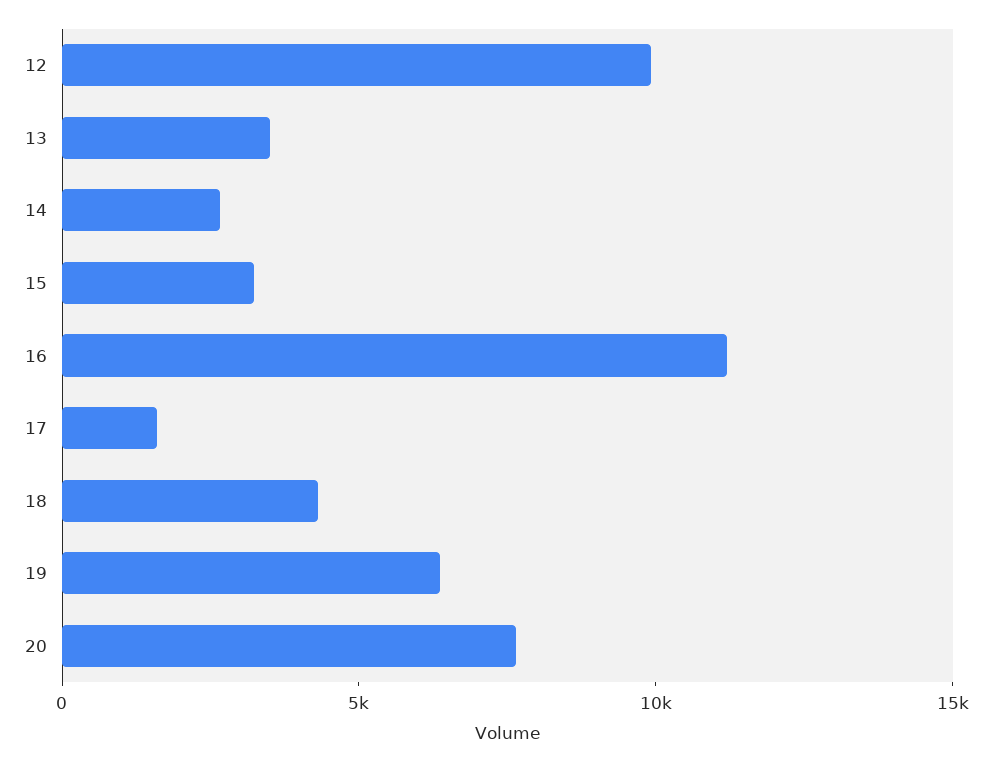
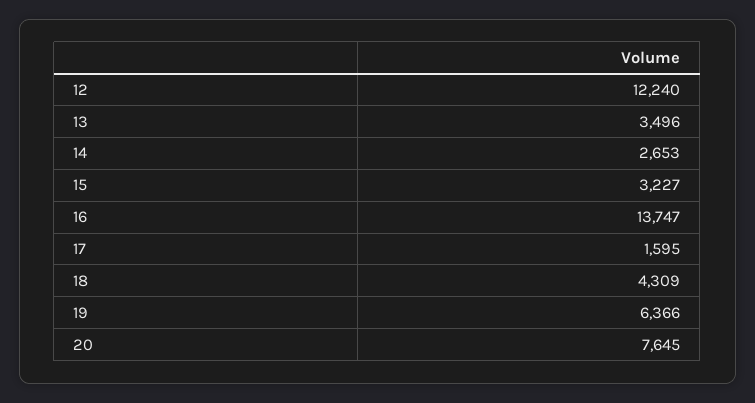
12: 10000 -> 12240
16: 11000 -> 13747

